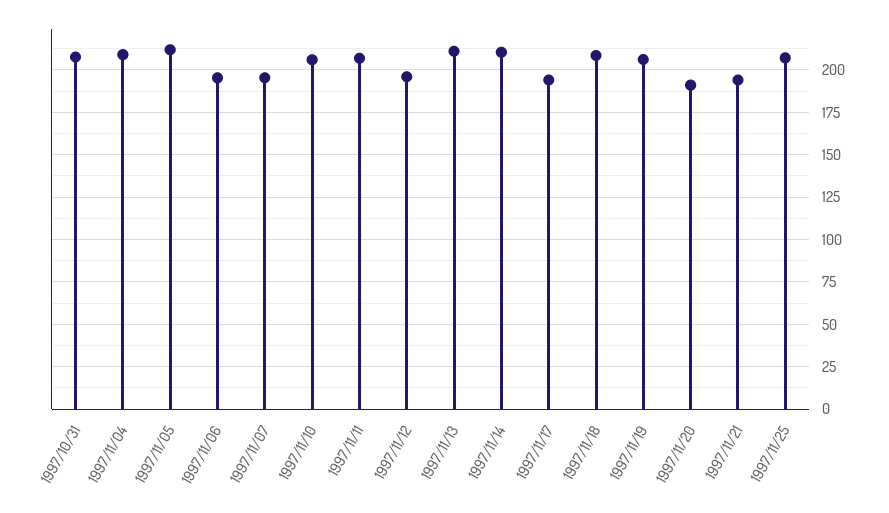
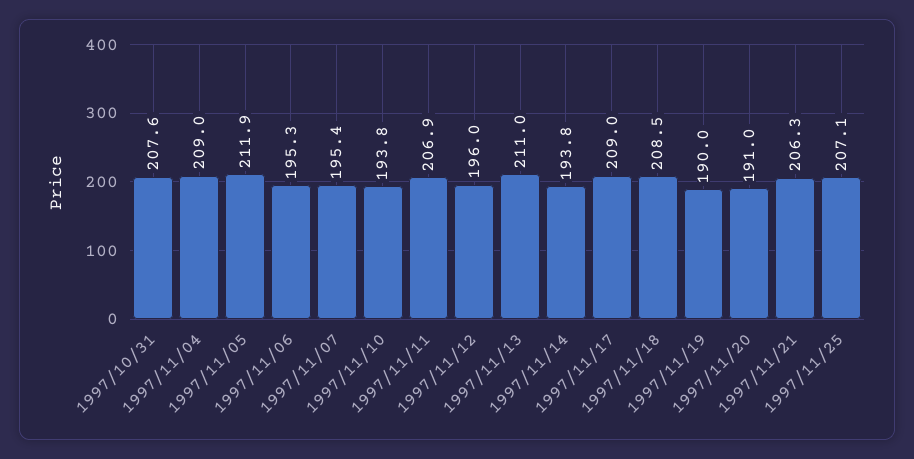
1997/11/10: 205 -> 193.8
1997/11/14: 210 -> 193.8
1997/11/17: 195 -> 209
1997/11/19: 205 -> 190
1997/11/21: 195 -> 206.3

